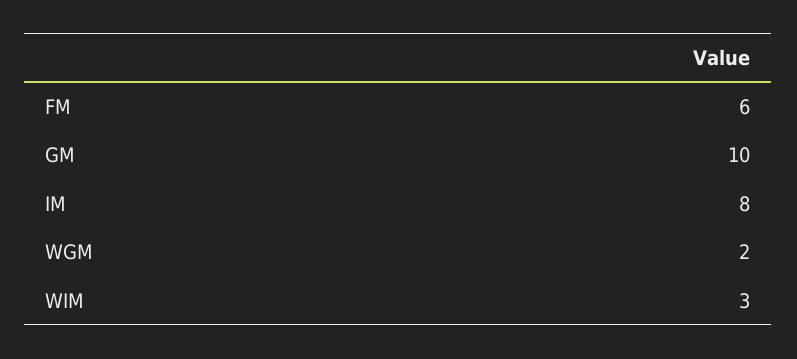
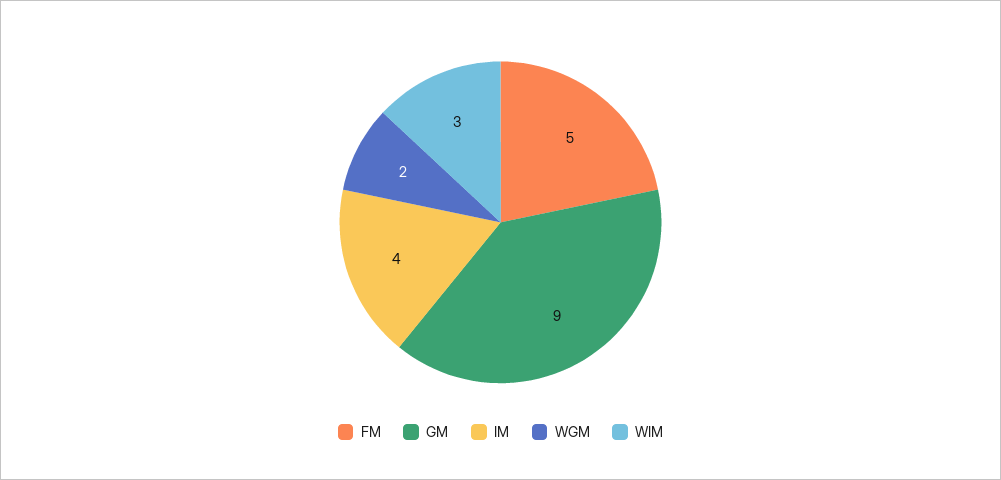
FM: 6 -> 5
GM: 10 -> 9
IM: 8 -> 4

